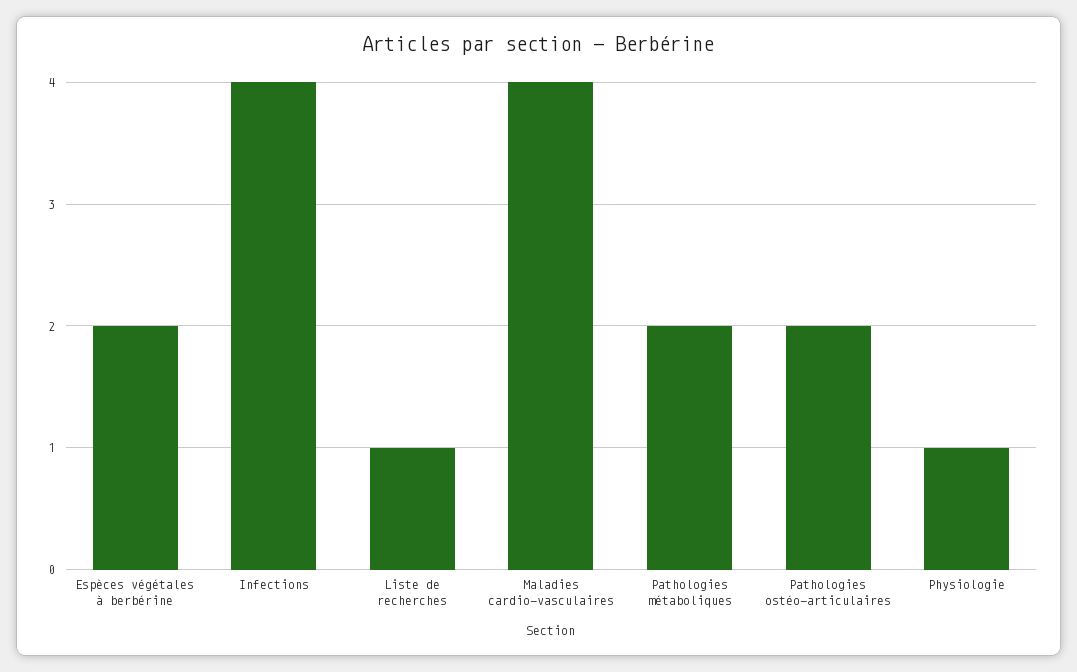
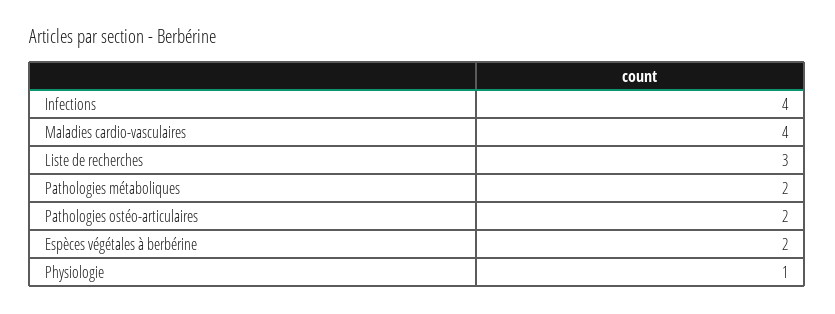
Liste de recherches: 1 -> 3

